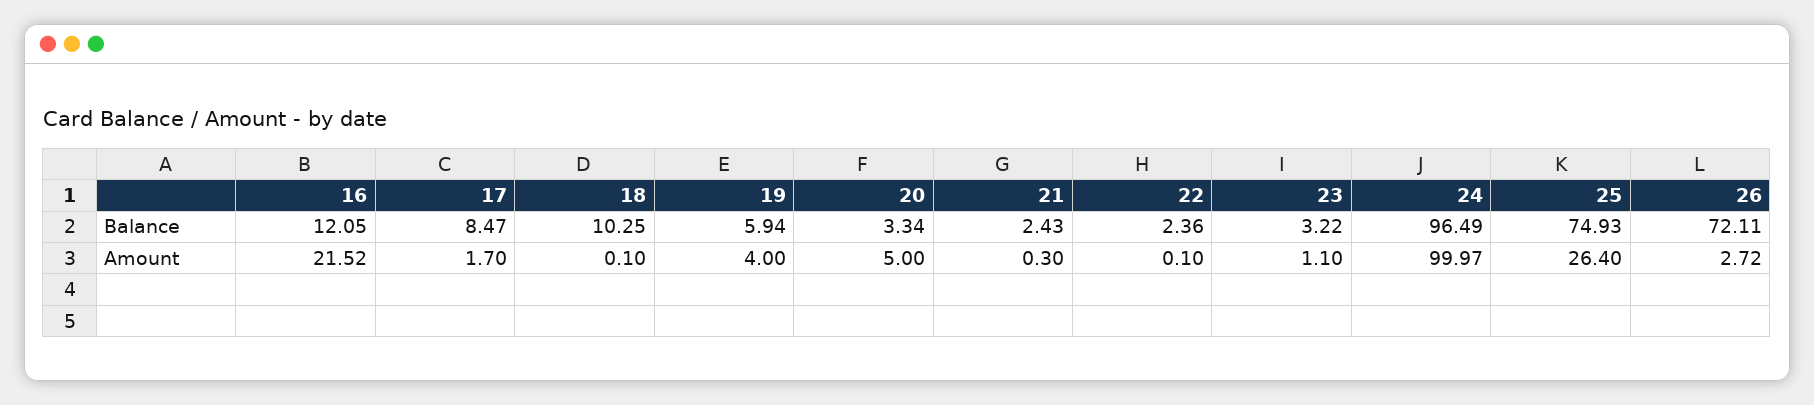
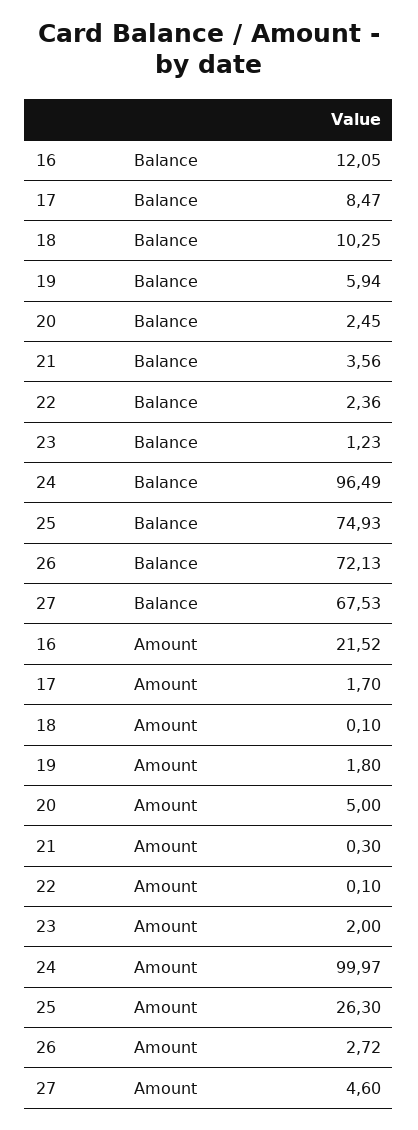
20, Balance: 3.34 -> 2.45
21, Balance: 2.43 -> 3.56
23, Balance: 3.22 -> 1.23
26, Balance: 72.11 -> 72.13
19, Amount: 4 -> 1.8
23, Amount: 1.1 -> 2
25, Amount: 26.4 -> 26.3
27, Balance: none -> 67.53
27, Amount: none -> 4.6

